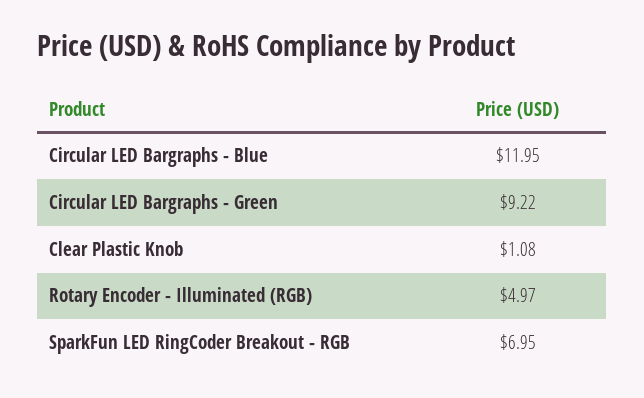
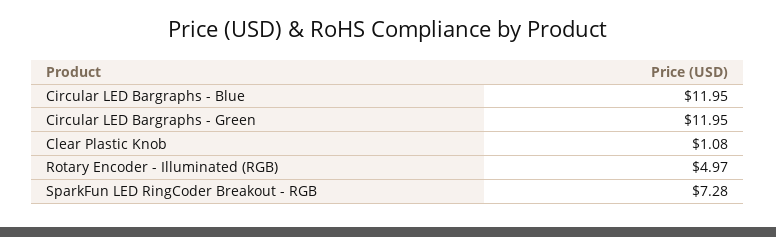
Circular LED Bargraphs - Green: 9.22 -> 11.95
SparkFun LED RingCoder Breakout - RGB: 6.95 -> 7.28

